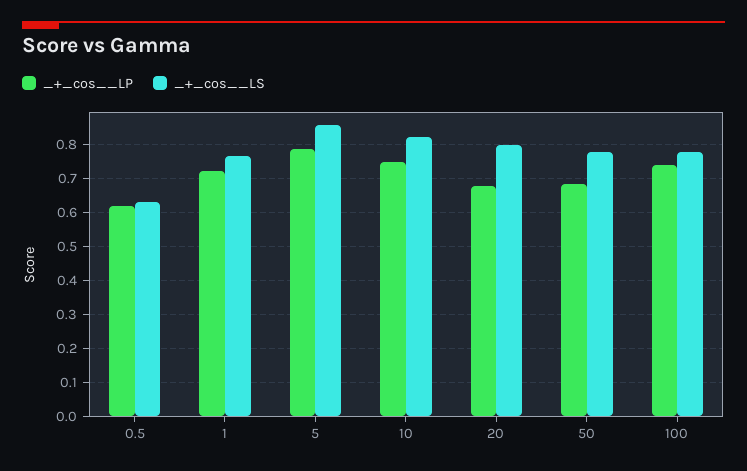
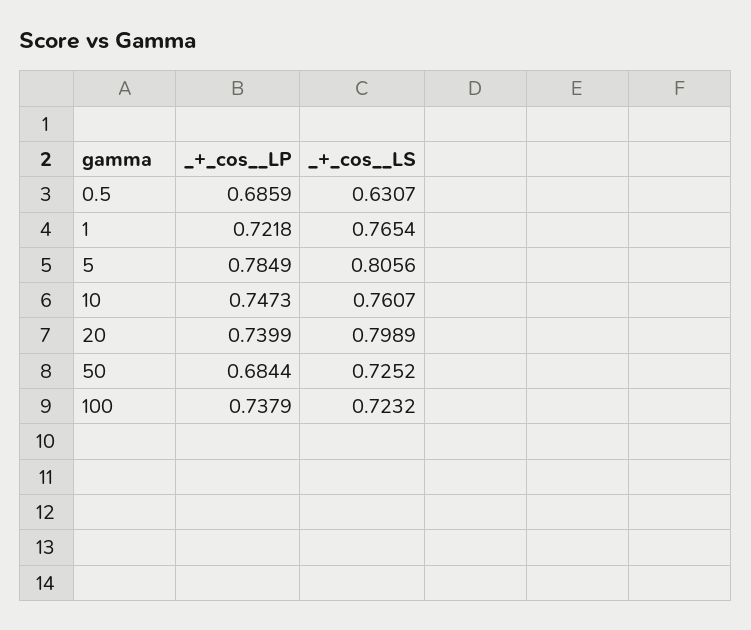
_+_cos__LP, 0.5: 0.62 -> 0.6859
_+_cos__LS, 5: 0.86 -> 0.8056
_+_cos__LS, 10: 0.82 -> 0.7607
_+_cos__LP, 20: 0.68 -> 0.7399
_+_cos__LS, 50: 0.78 -> 0.7252
_+_cos__LS, 100: 0.78 -> 0.7232

